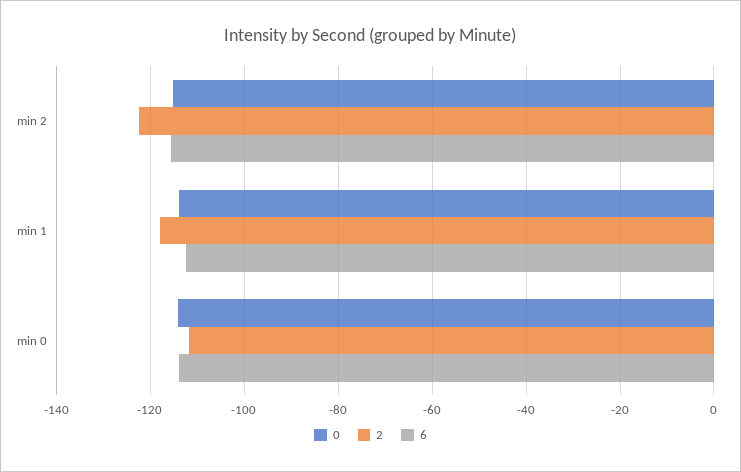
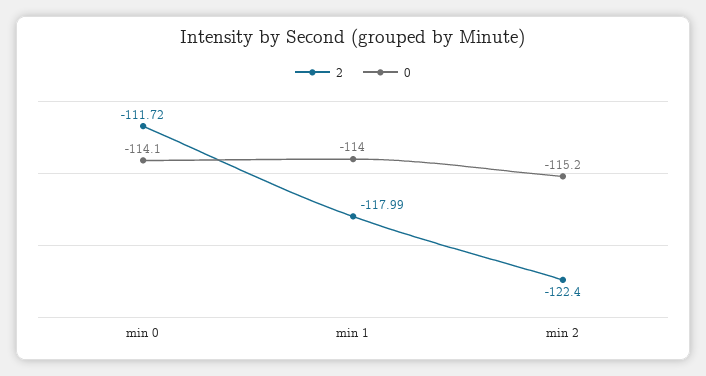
6, min 2: -116 -> none
6, min 1: -112 -> none
6, min 0: -114 -> none

